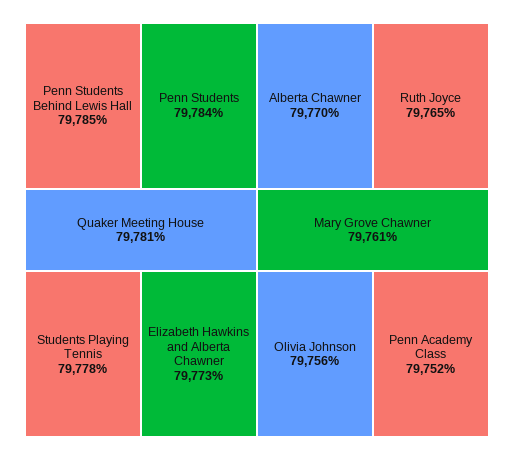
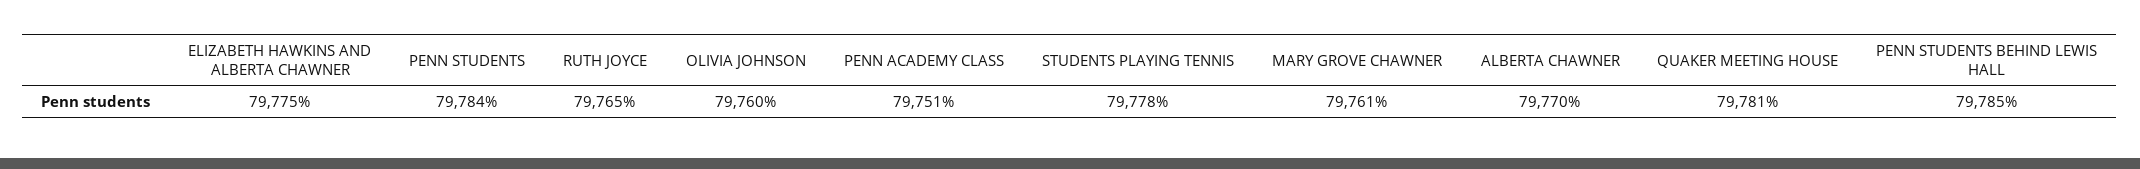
Elizabeth Hawkins and Alberta Chawner: 79773 -> 79775
Olivia Johnson: 79756 -> 79760
Penn Academy Class: 79752 -> 79751

